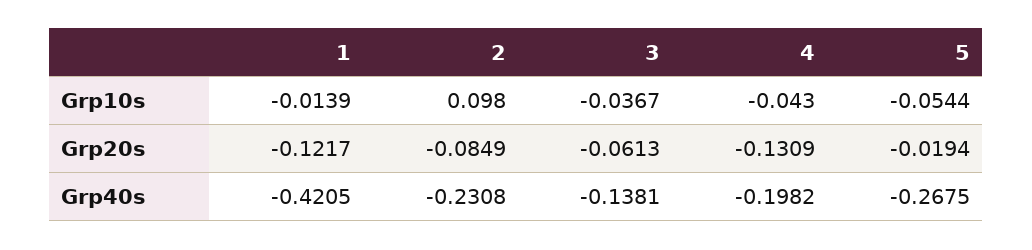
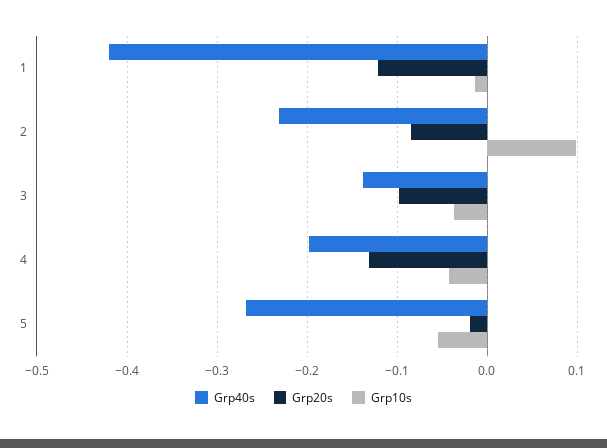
Grp20s, 3: -0.0613 -> -0.1

